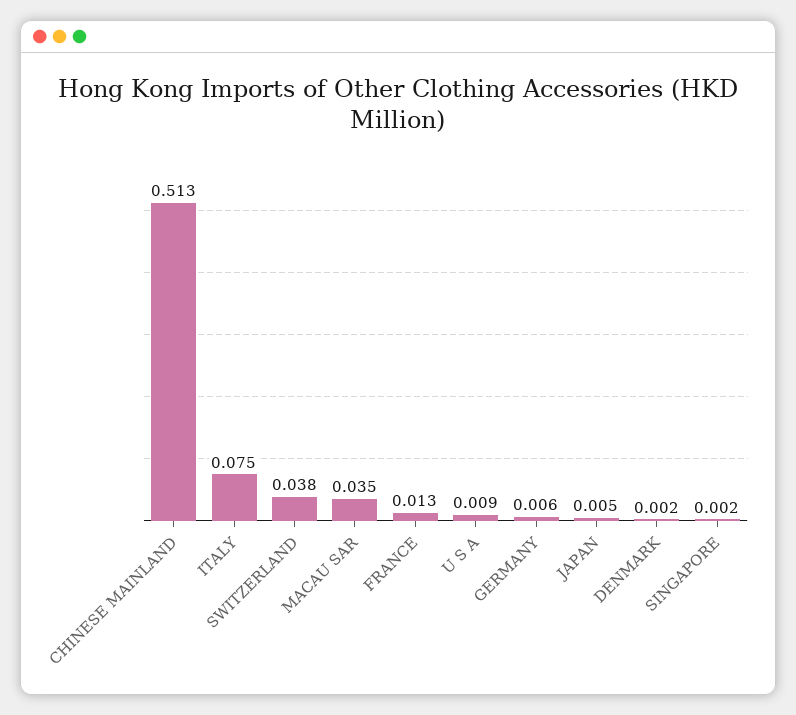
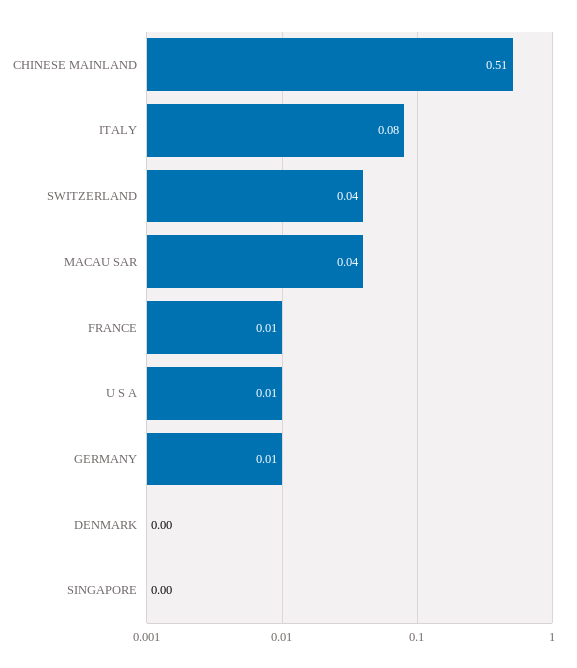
JAPAN: 0.005 -> none

